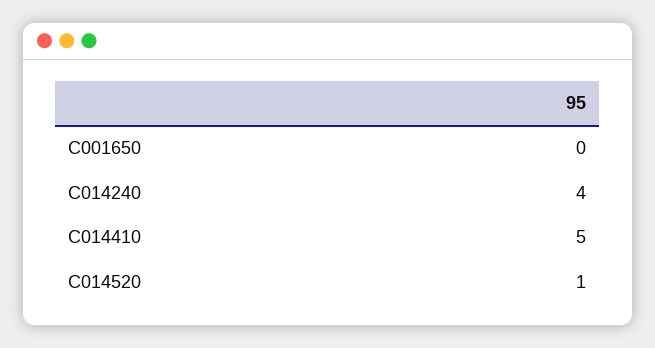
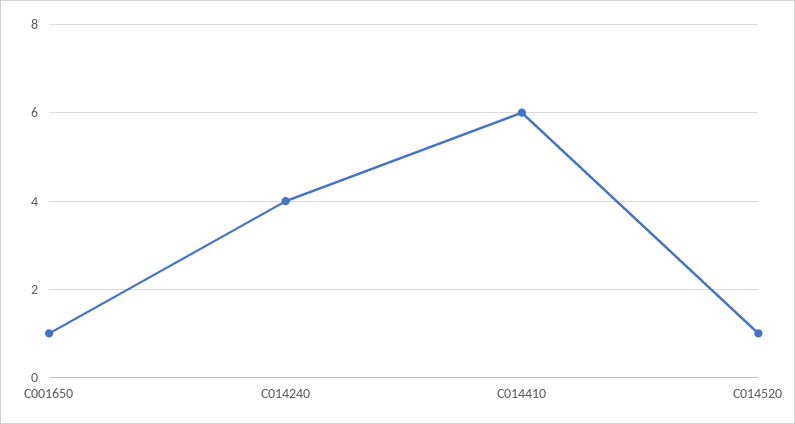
C001650: 0 -> 1
C014410: 5 -> 6

